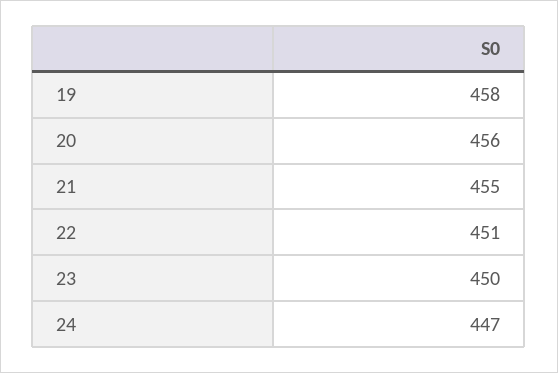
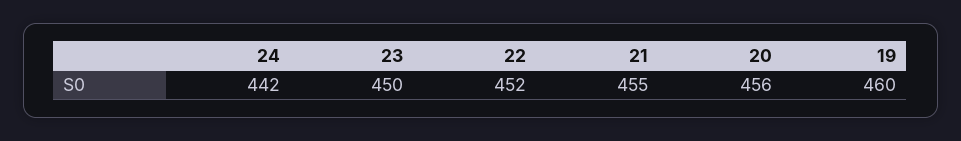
19: 458 -> 460
22: 451 -> 452
24: 447 -> 442

